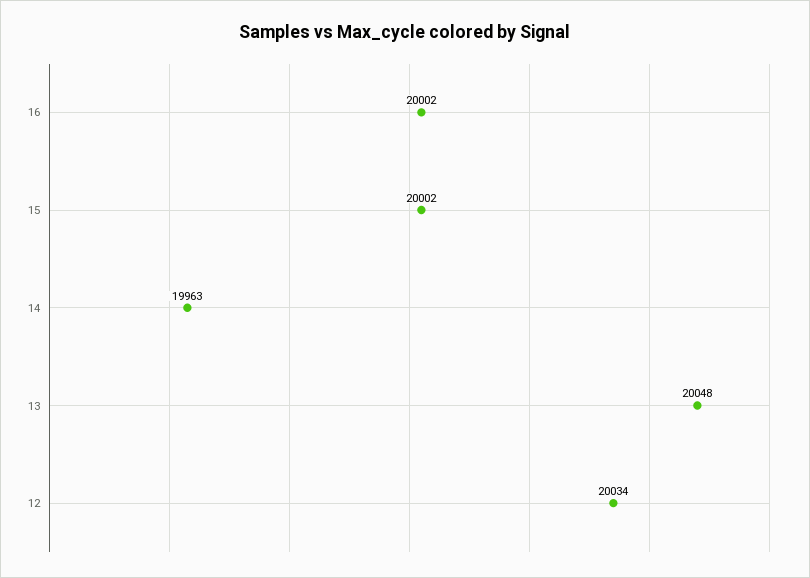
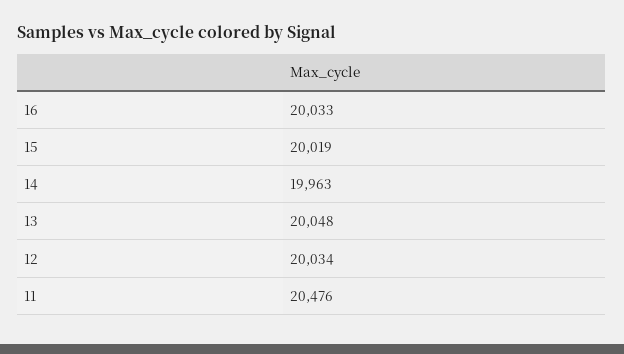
16: 20002 -> 20033
15: 20002 -> 20019
11: none -> 20476

